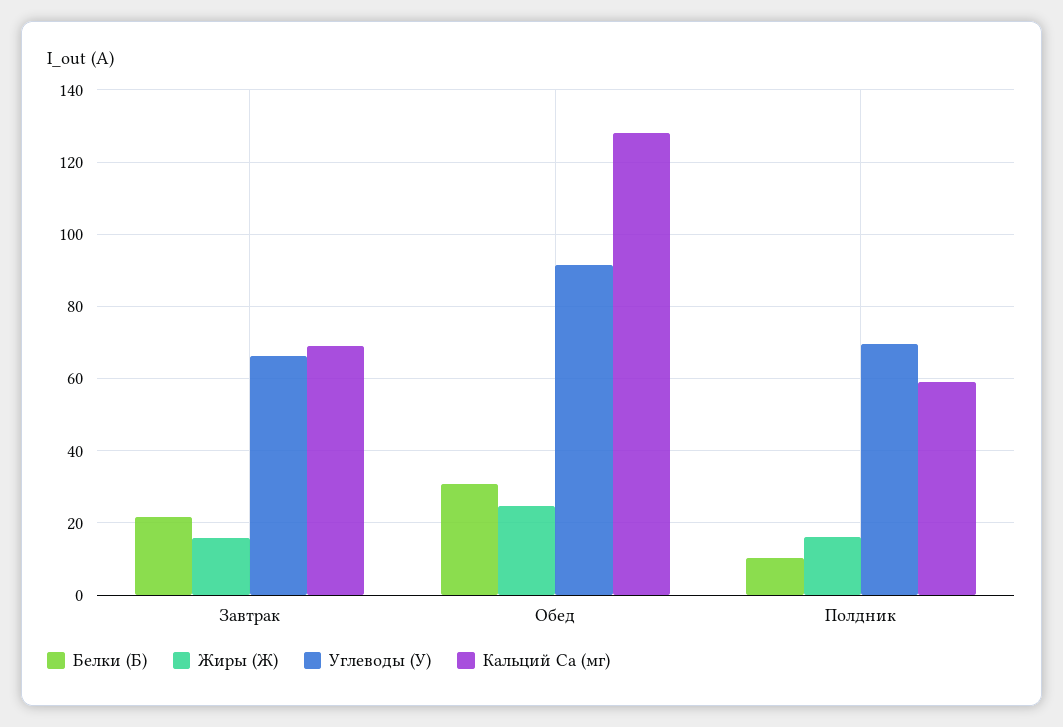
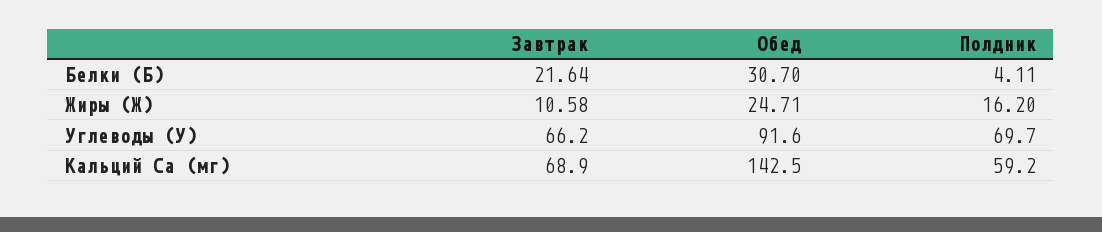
Жиры (Ж), Завтрак: 16 -> 10.58
Кальций Ca (мг), Обед: 128 -> 142.5
Белки (Б), Полдник: 10 -> 4.11

